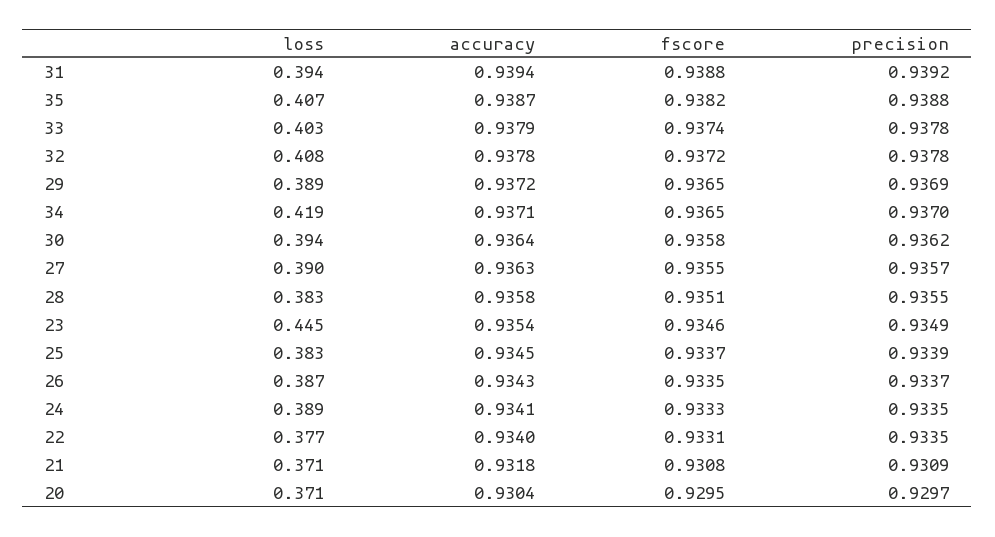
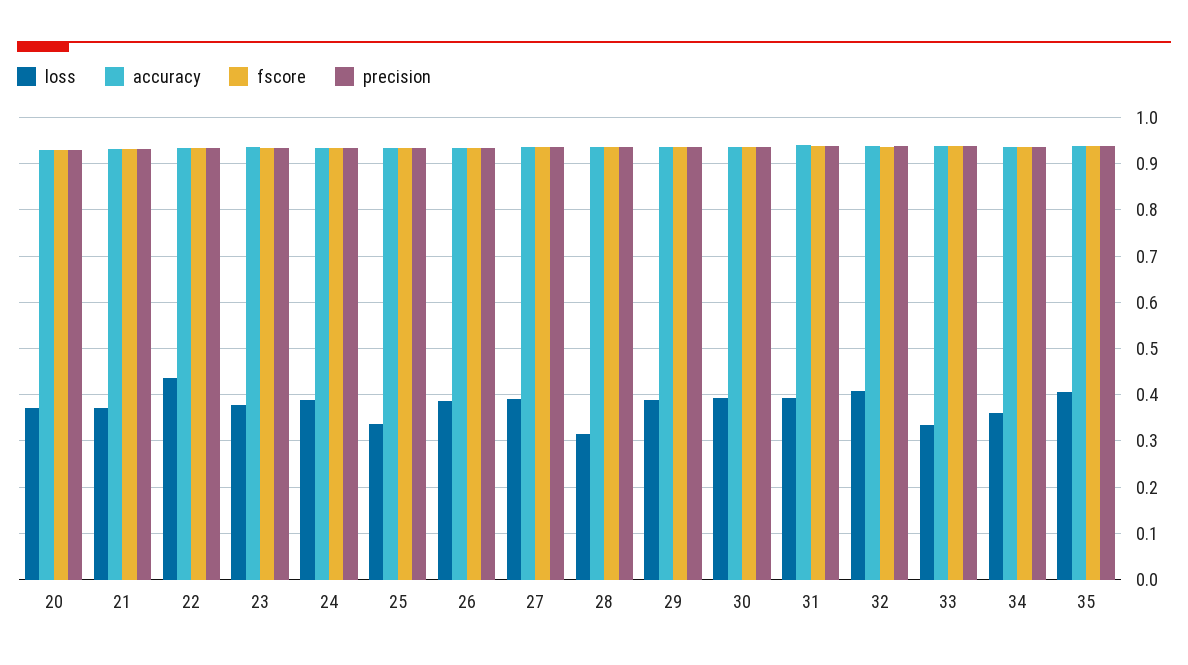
loss, 33: 0.403 -> 0.34
loss, 34: 0.419 -> 0.36
loss, 28: 0.383 -> 0.32
loss, 23: 0.445 -> 0.38
loss, 25: 0.383 -> 0.34
loss, 22: 0.377 -> 0.44

